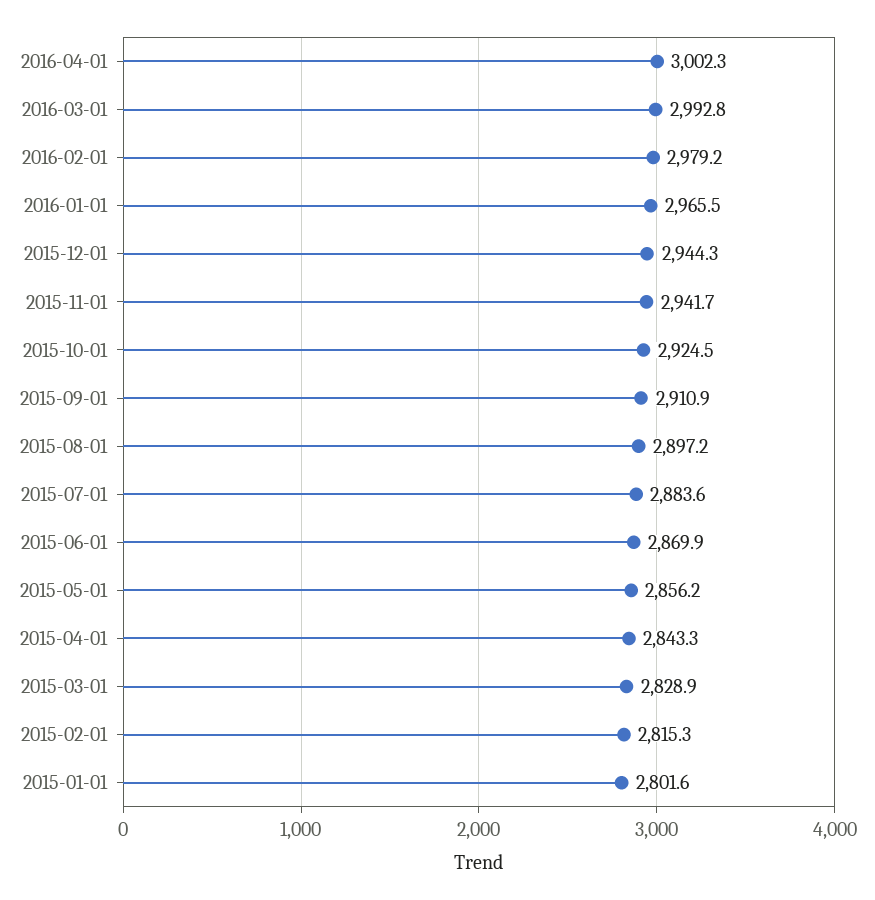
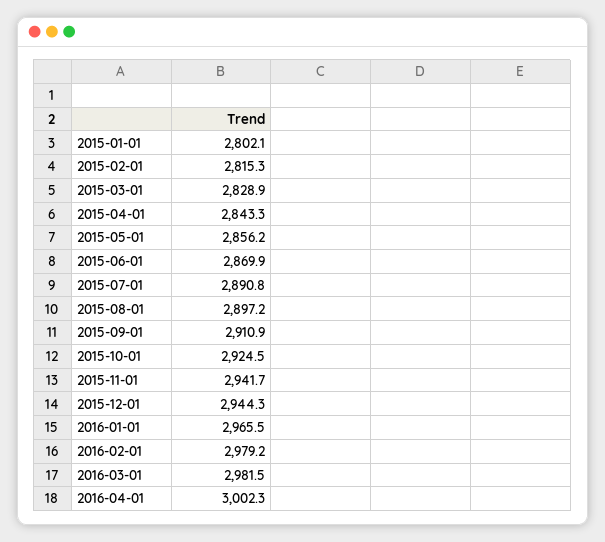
2016-03-01: 2992.8 -> 2981.5
2015-07-01: 2883.6 -> 2890.8
2015-01-01: 2801.6 -> 2802.1

